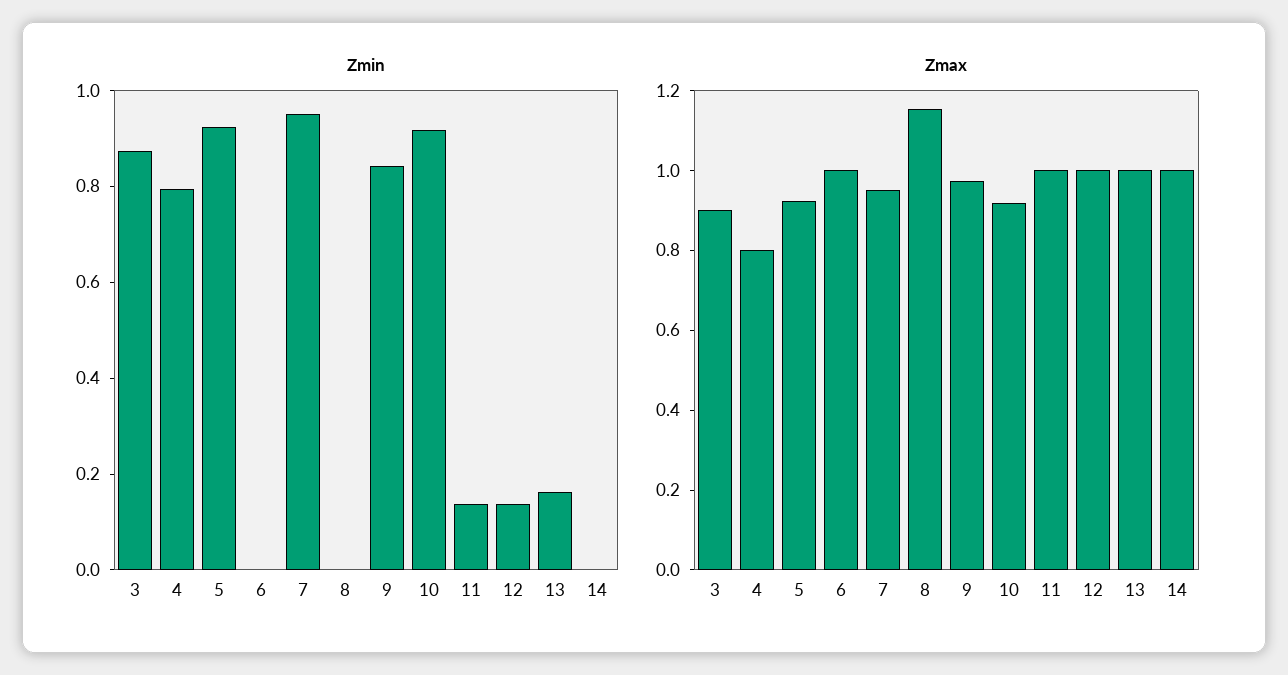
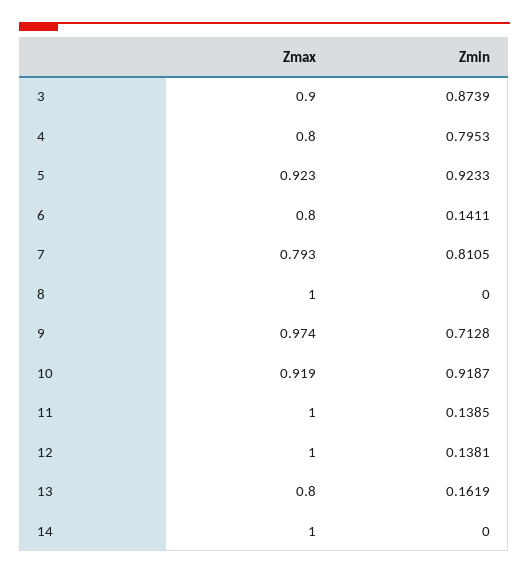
Zmin, 6: 0 -> 0.1411
Zmin, 7: 0.95 -> 0.8105
Zmin, 9: 0.85 -> 0.7128
Zmax, 6: 1 -> 0.8
Zmax, 7: 0.95 -> 0.793
Zmax, 8: 1.15 -> 1
Zmax, 13: 1 -> 0.8

